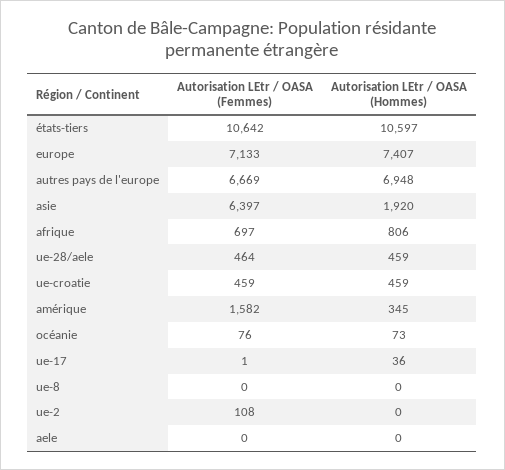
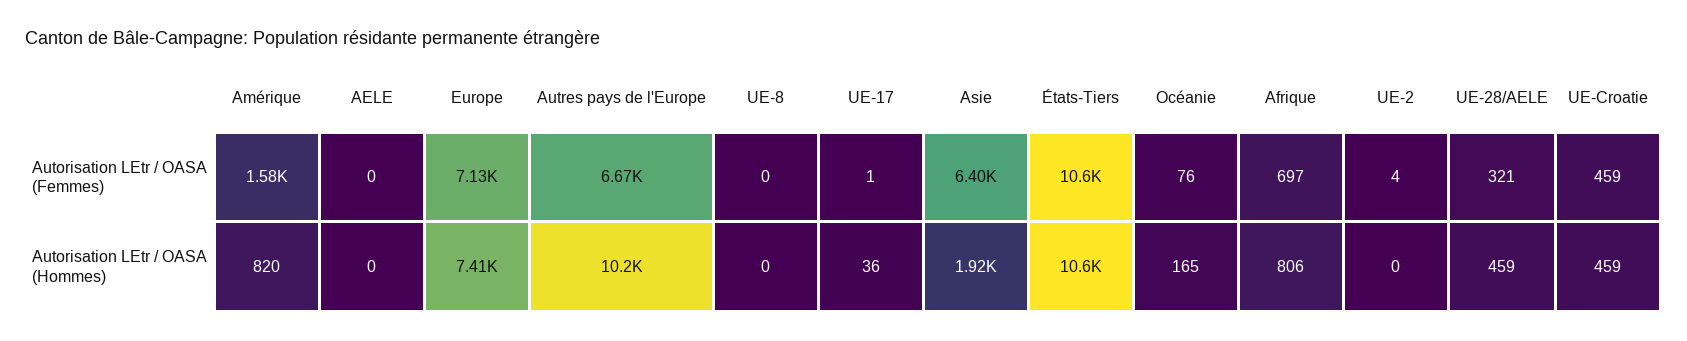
Autorisation LEtr / OASA (Hommes), autres pays de l'europe: 6948 -> 10200
Autorisation LEtr / OASA (Femmes), ue-28/aele: 464 -> 321
Autorisation LEtr / OASA (Hommes), amérique: 345 -> 820
Autorisation LEtr / OASA (Hommes), océanie: 73 -> 165
Autorisation LEtr / OASA (Femmes), ue-2: 108 -> 4

